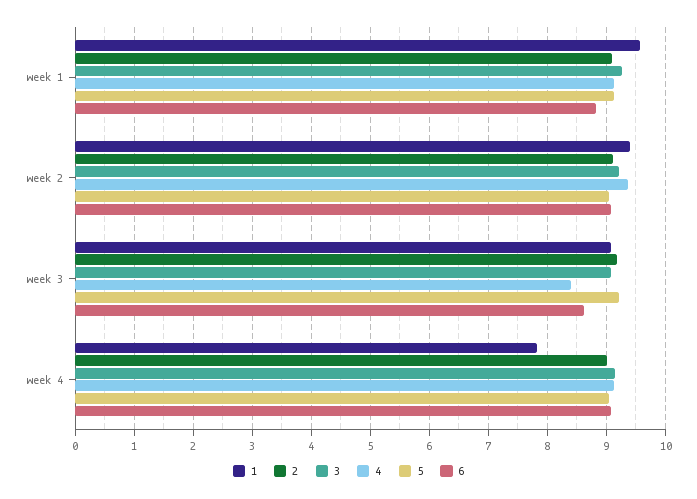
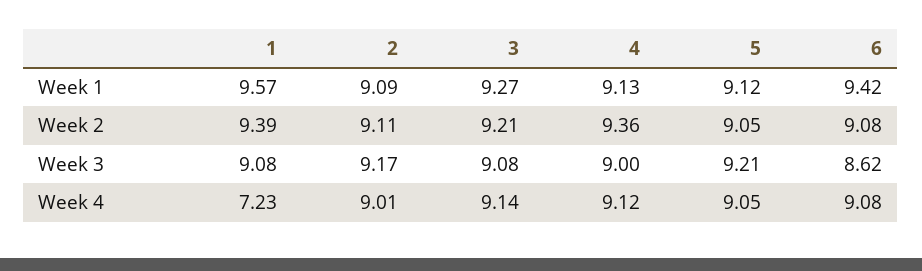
6, week 1: 8.8 -> 9.42
4, week 3: 8.4 -> 9
1, week 4: 7.8 -> 7.23

